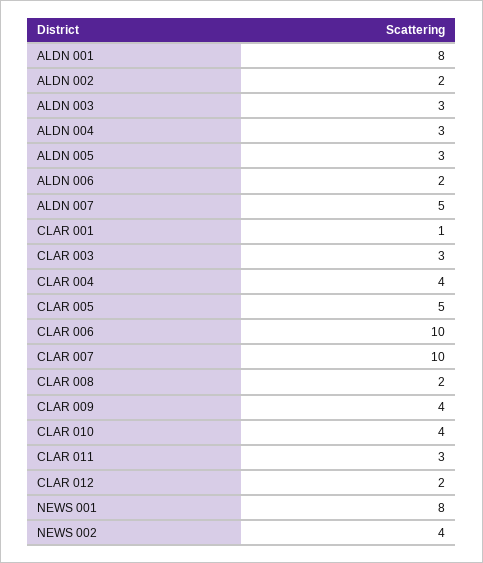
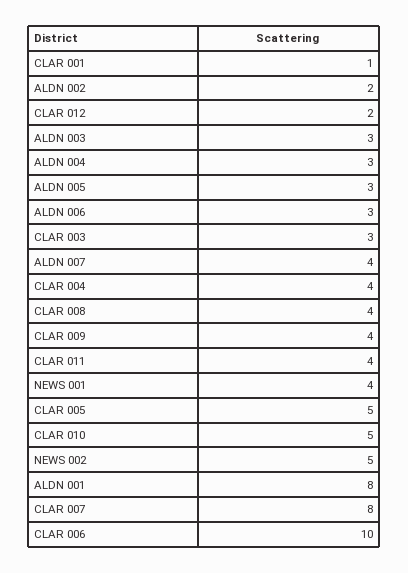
ALDN 006: 2 -> 3
ALDN 007: 5 -> 4
CLAR 007: 10 -> 8
CLAR 008: 2 -> 4
CLAR 010: 4 -> 5
CLAR 011: 3 -> 4
NEWS 001: 8 -> 4
NEWS 002: 4 -> 5

